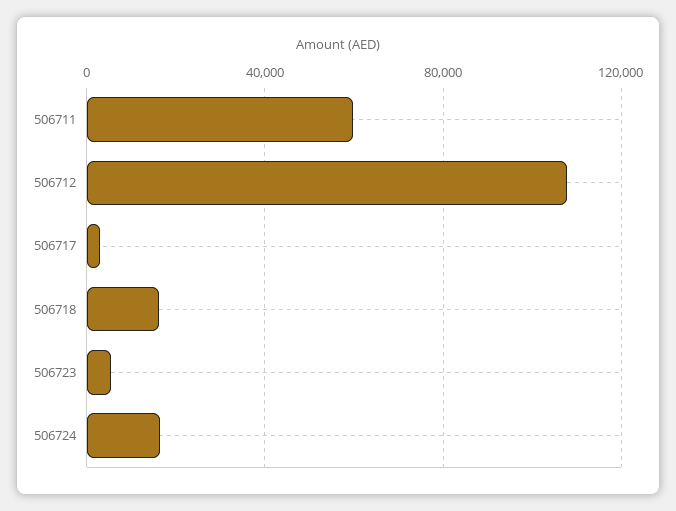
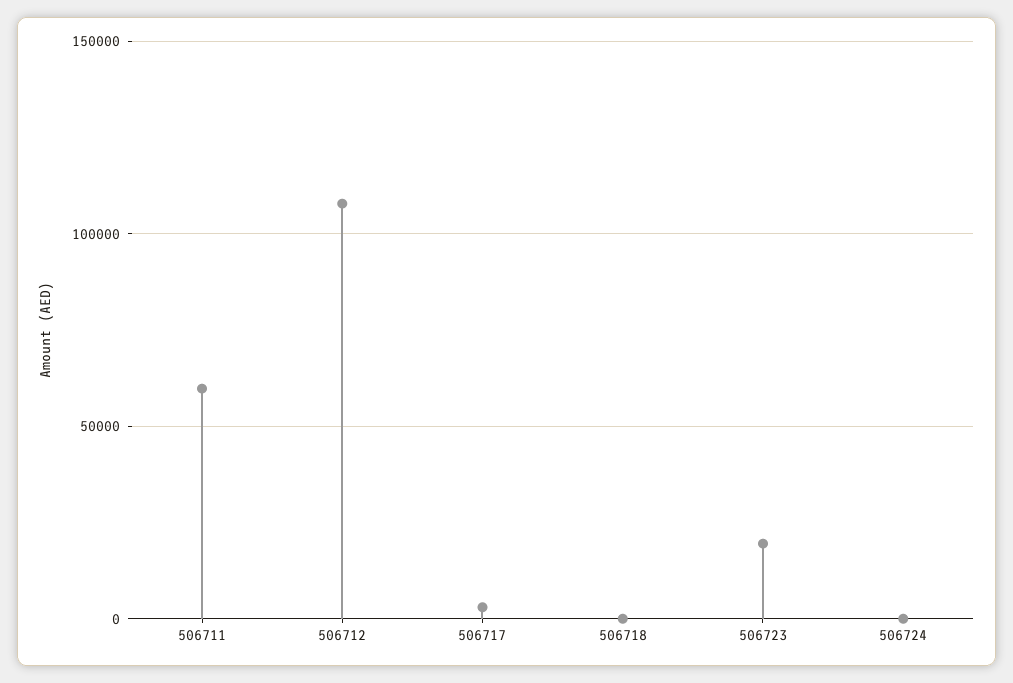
506718: 15000 -> 0
506723: 5000 -> 20000
506724: 15000 -> 0

